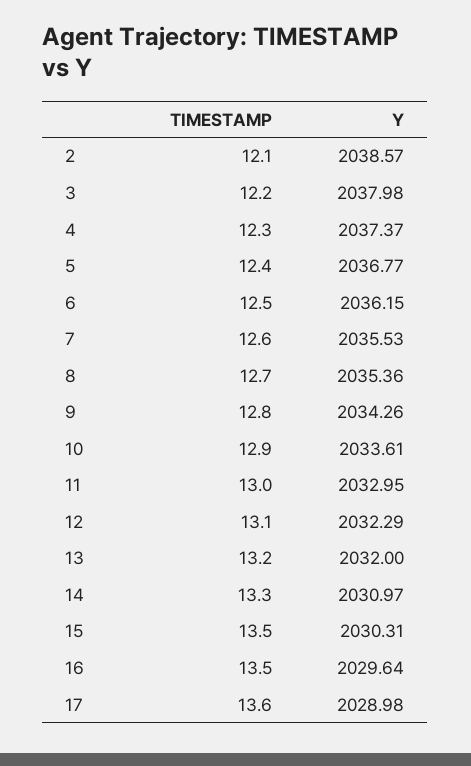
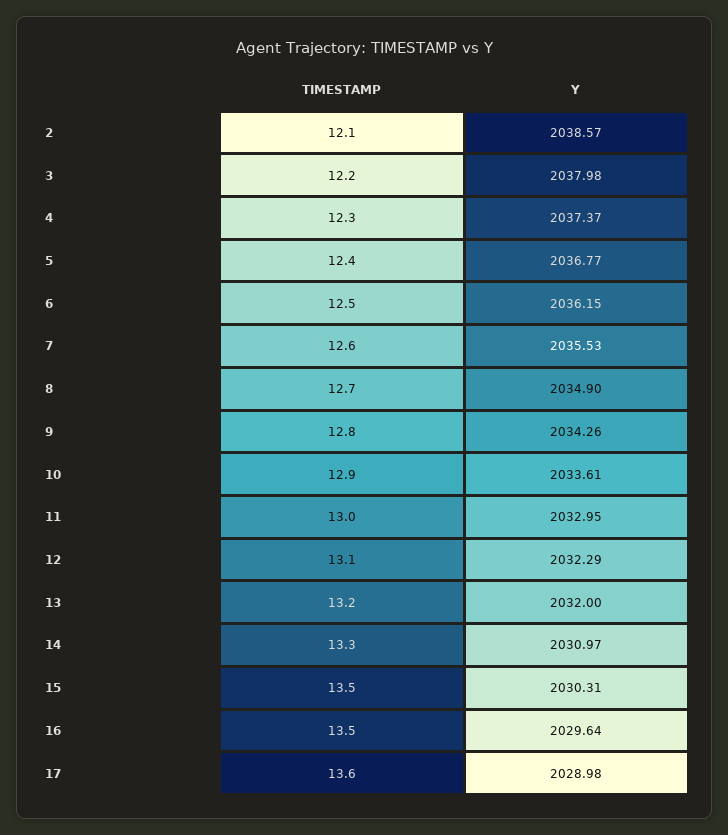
Y, 8: 2035.36 -> 2034.9

